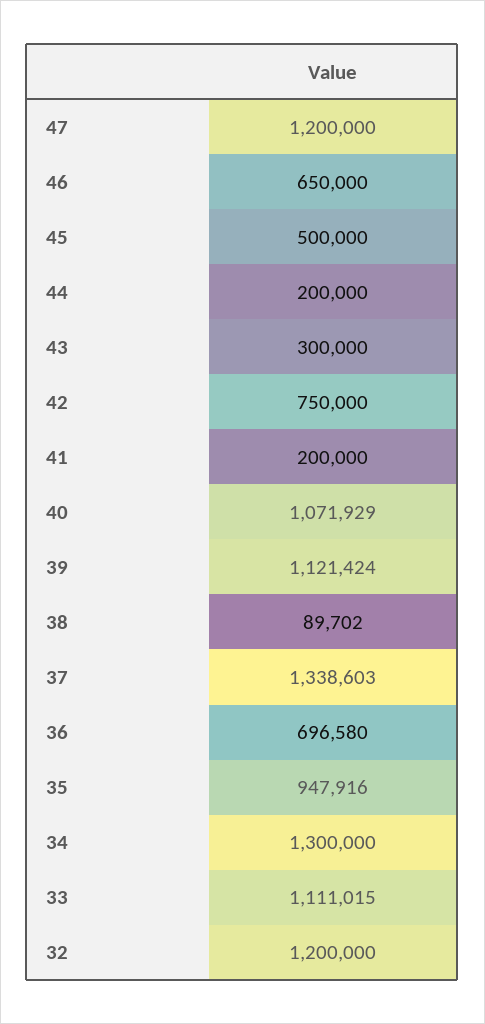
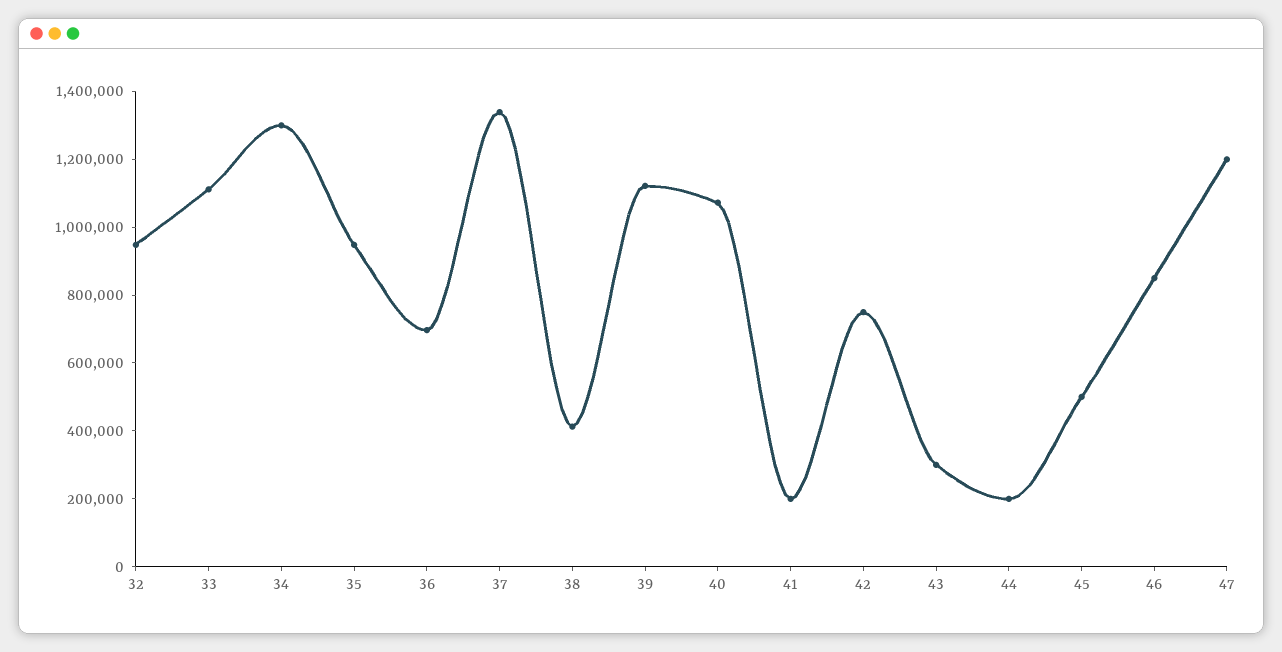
46: 650000 -> 850000
38: 89702 -> 400000
32: 1200000 -> 950000

